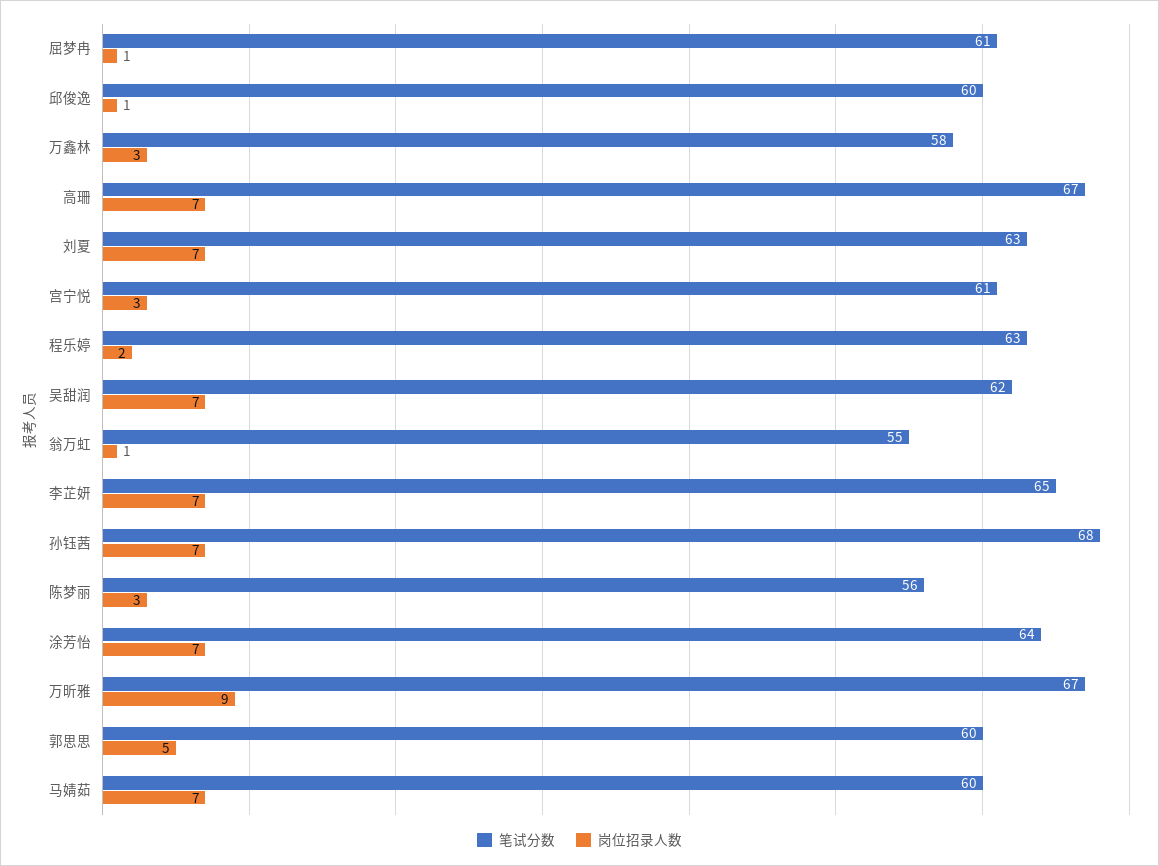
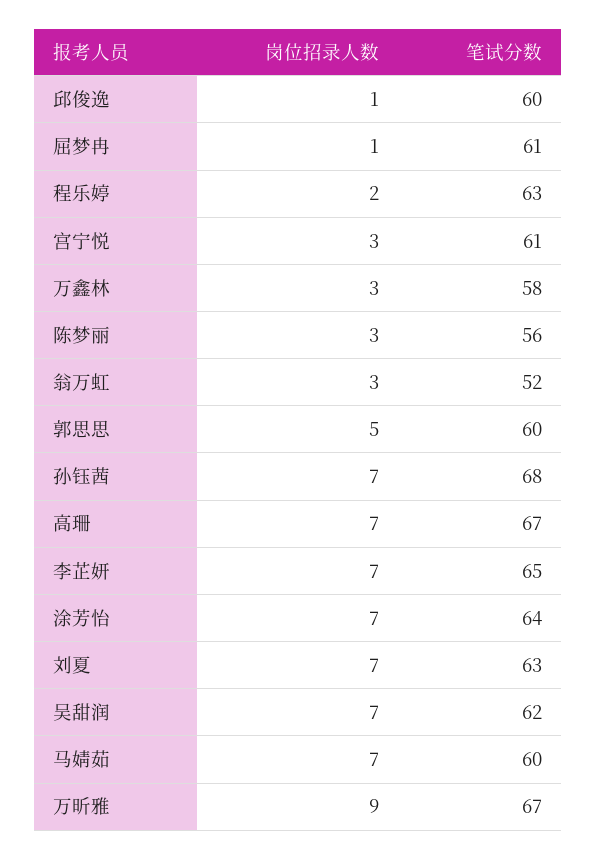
笔试分数, 翁万虹: 55 -> 52
岗位招录人数, 翁万虹: 1 -> 3

